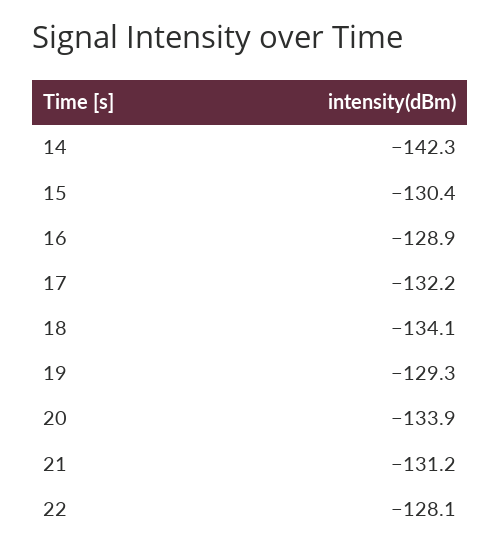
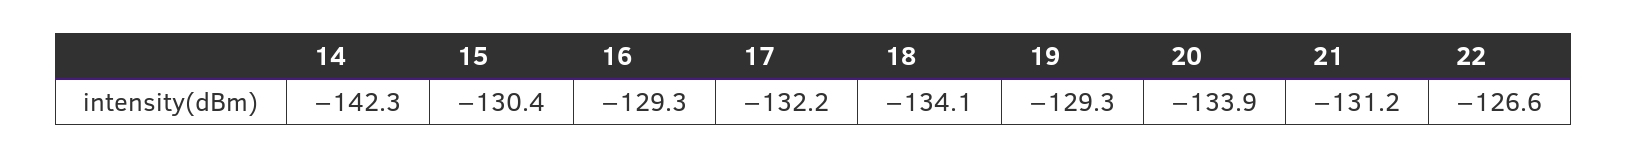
16: -128.9 -> -129.3
22: -128.1 -> -126.6

